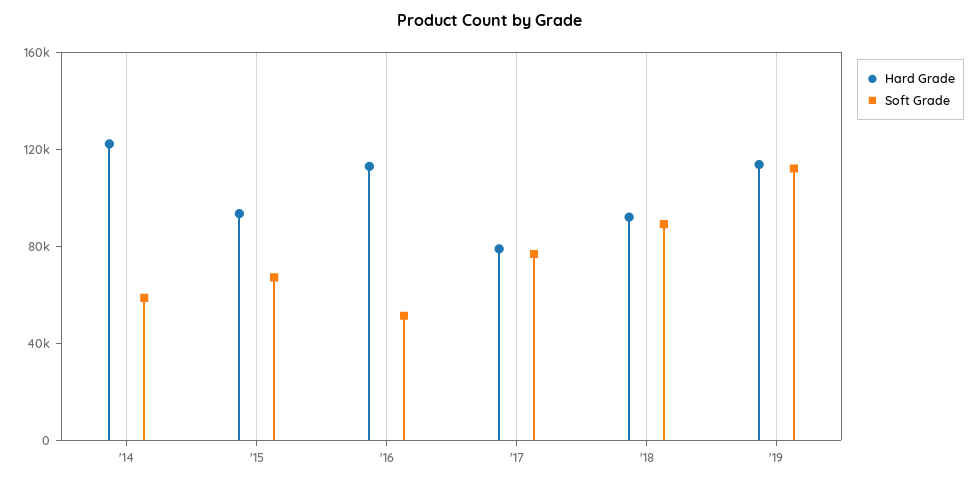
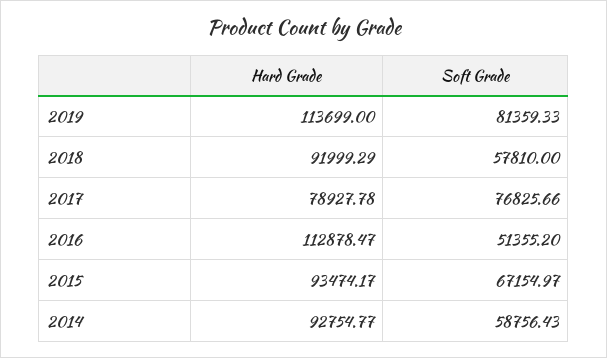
Hard Grade, '14: 120000 -> 92754.77
Soft Grade, '18: 90000 -> 57810
Soft Grade, '19: 110000 -> 81359.33

